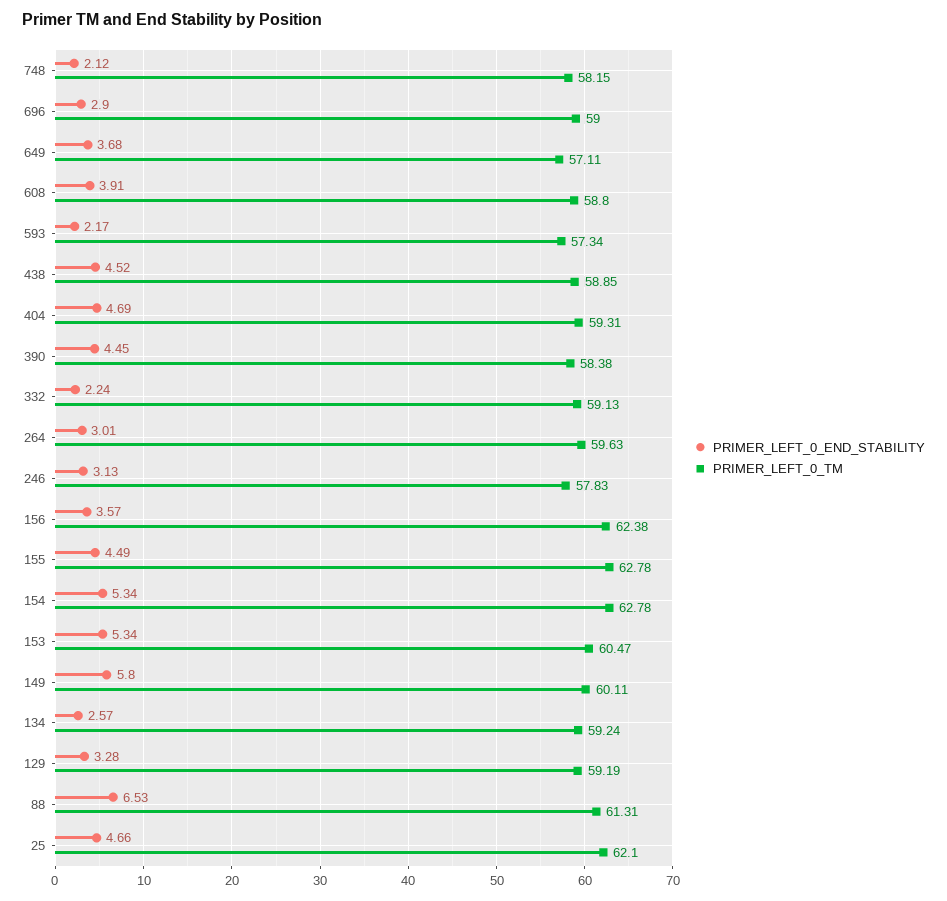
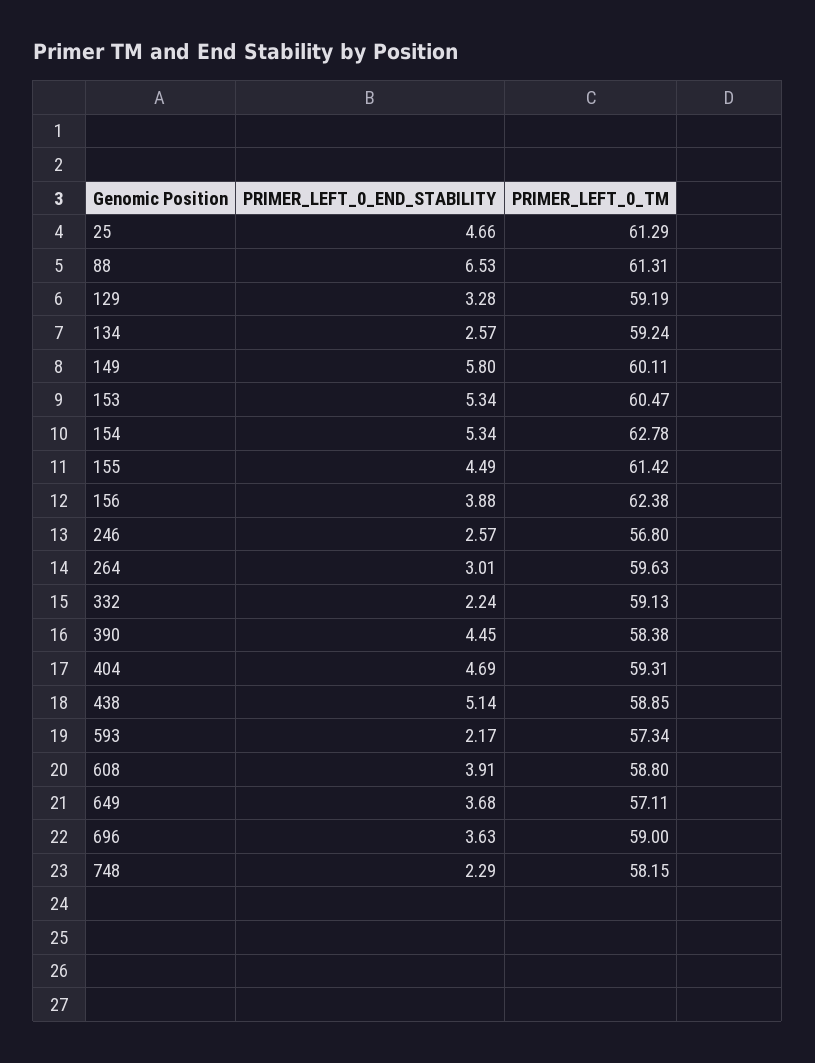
PRIMER_LEFT_0_END_STABILITY, 748: 2.12 -> 2.29
PRIMER_LEFT_0_END_STABILITY, 696: 2.9 -> 3.63
PRIMER_LEFT_0_END_STABILITY, 438: 4.52 -> 5.14
PRIMER_LEFT_0_END_STABILITY, 246: 3.13 -> 2.57
PRIMER_LEFT_0_TM, 246: 57.83 -> 56.8
PRIMER_LEFT_0_END_STABILITY, 156: 3.57 -> 3.88
PRIMER_LEFT_0_TM, 155: 62.78 -> 61.42
PRIMER_LEFT_0_TM, 25: 62.1 -> 61.29

